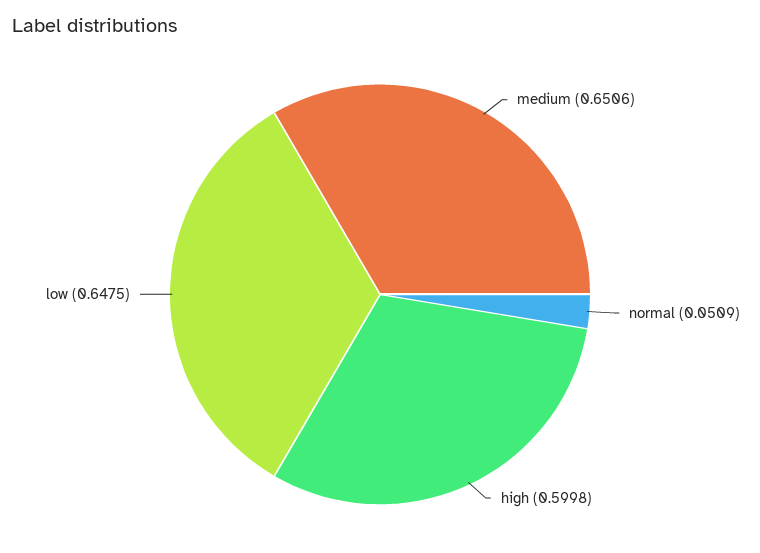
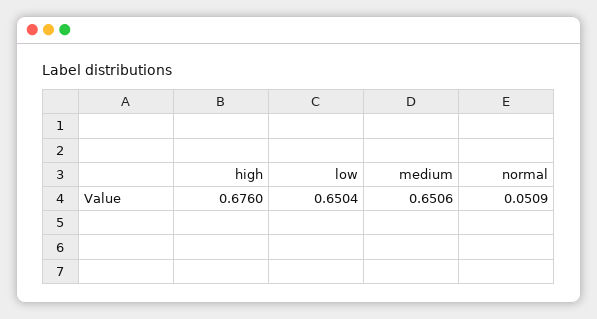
high: 0.5998 -> 0.676
low: 0.6475 -> 0.6504

